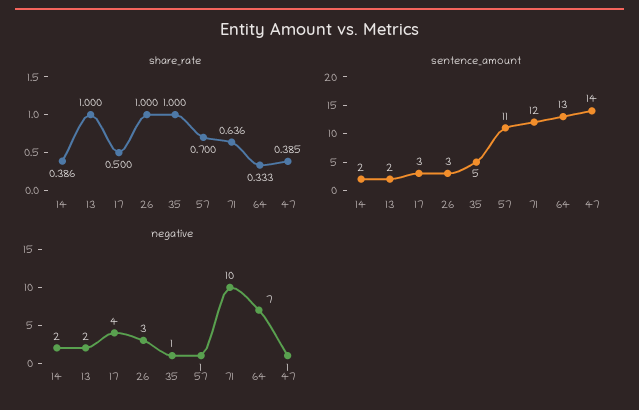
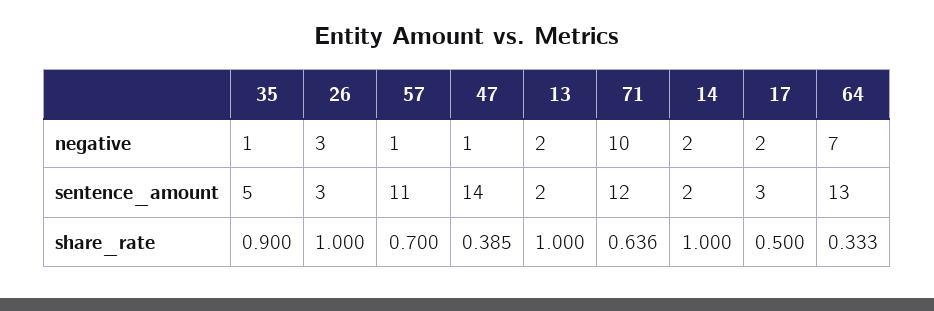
share_rate, 14: 0.386 -> 1
share_rate, 35: 1 -> 0.9
negative, 17: 4 -> 2

